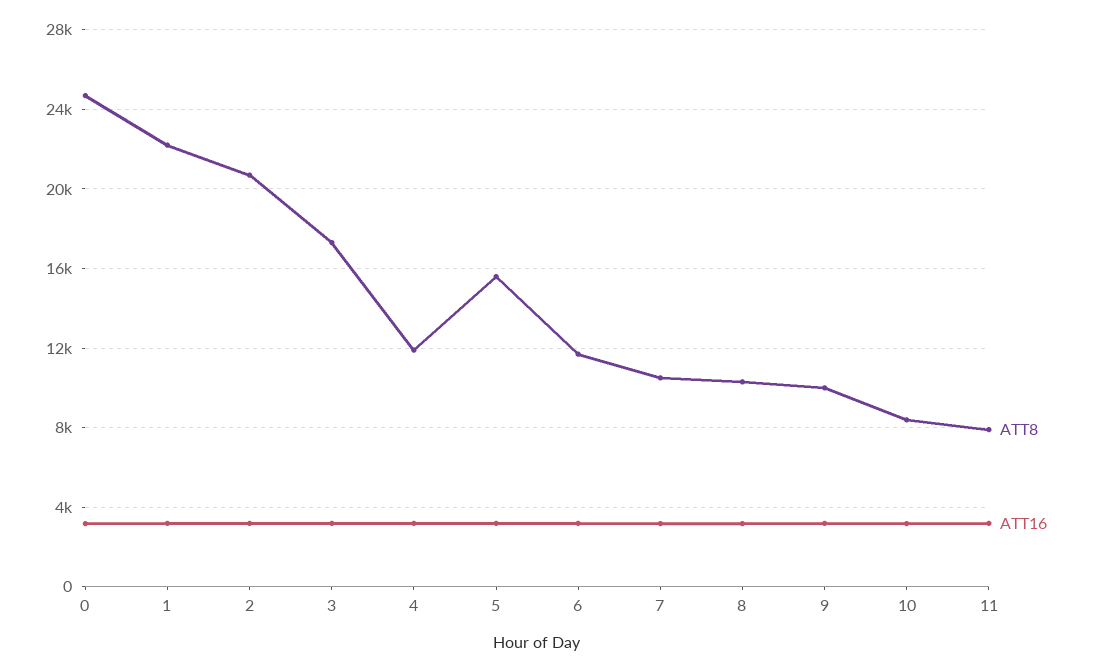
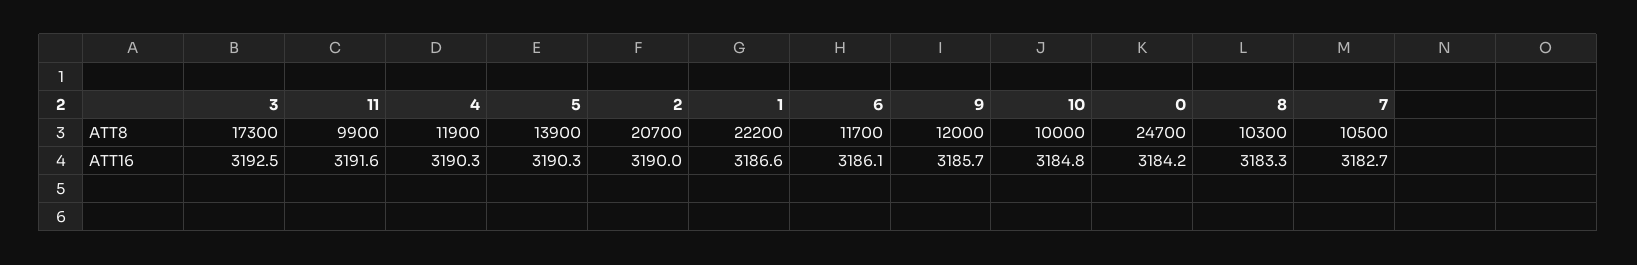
ATT8, 5: 15500 -> 13900
ATT8, 9: 10000 -> 12000
ATT8, 10: 8500 -> 10000
ATT8, 11: 8000 -> 9900

